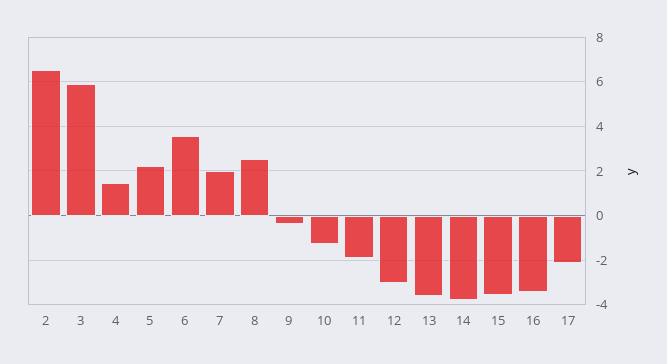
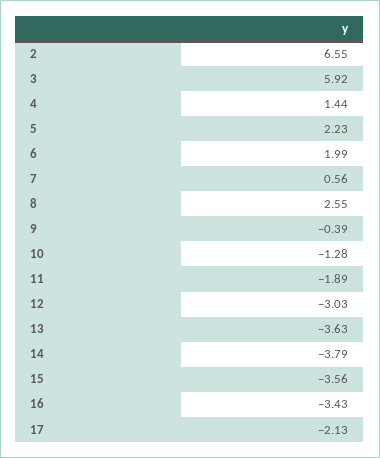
6: 3.5 -> 1.99
7: 2 -> 0.56

